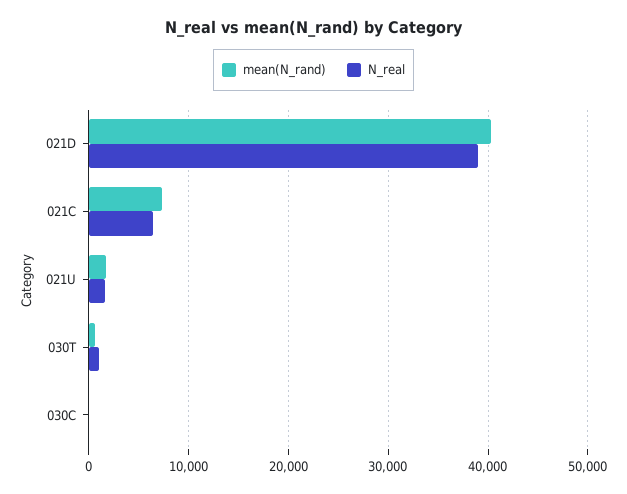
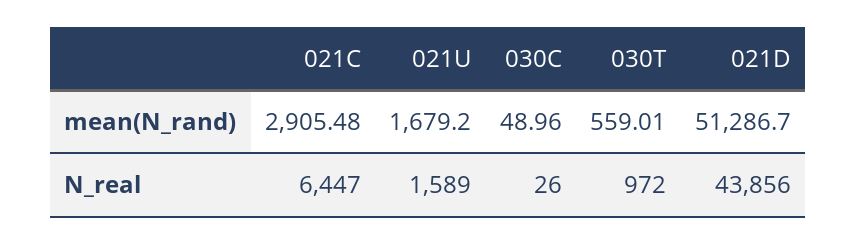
mean(N_rand), 021D: 40000 -> 51286.7
N_real, 021D: 39000 -> 43856
mean(N_rand), 021C: 7000 -> 2905.48

